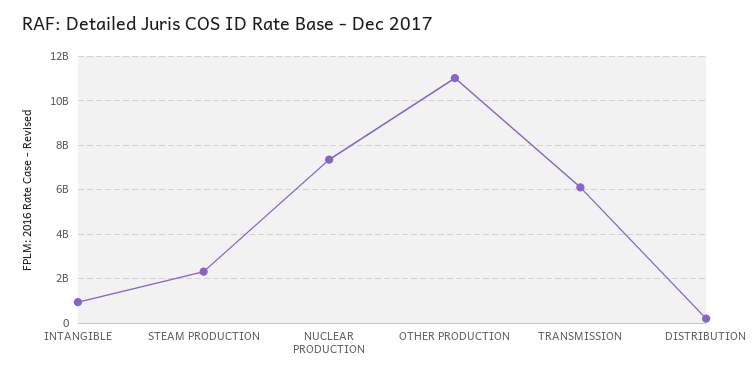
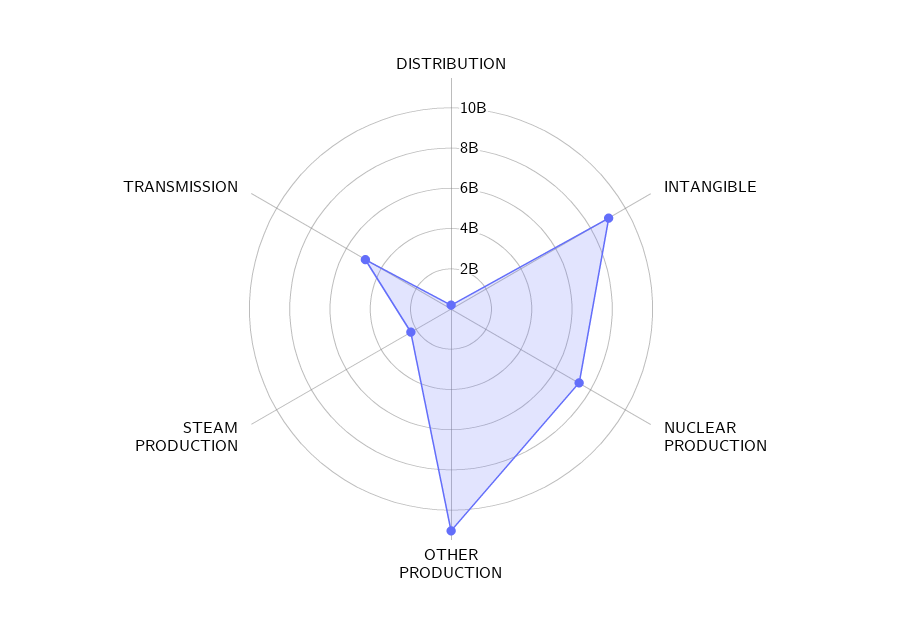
INTANGIBLE: 1000000000 -> 9000000000
TRANSMISSION: 6000000000 -> 5000000000

